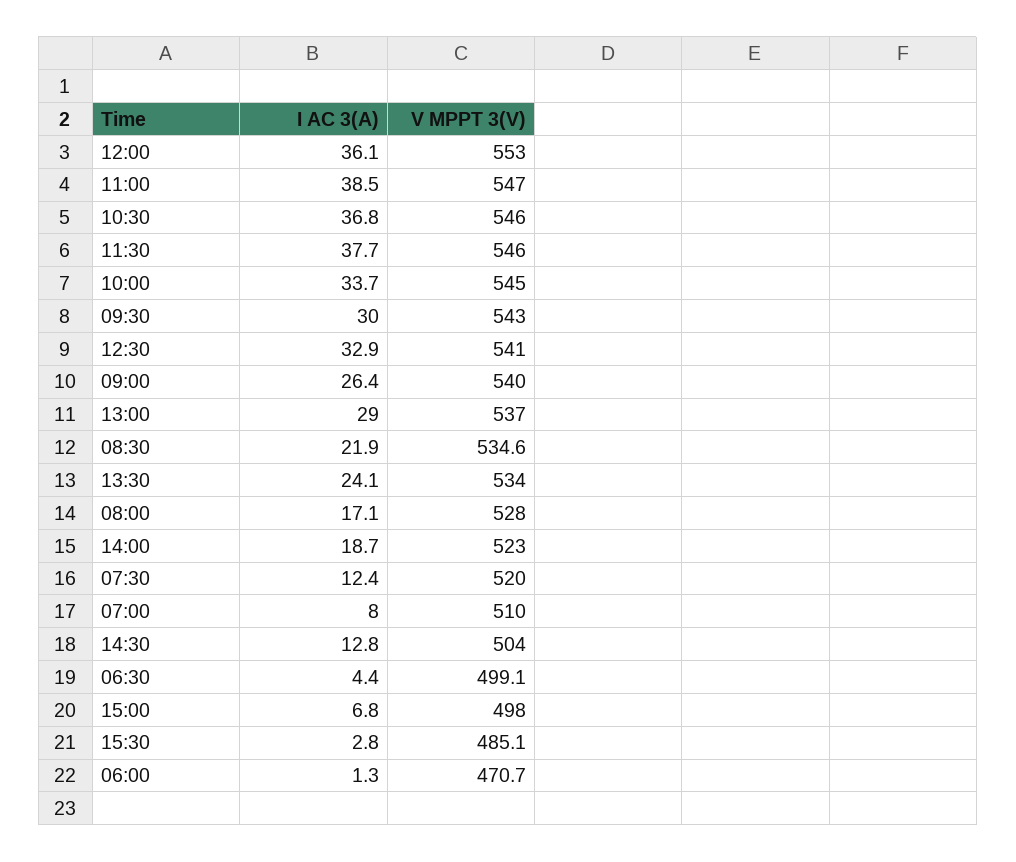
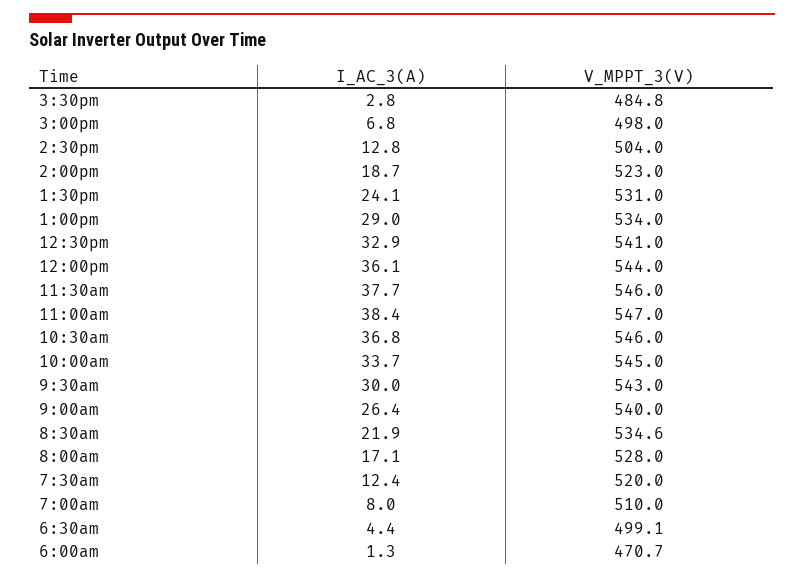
V MPPT 3(V), 12:00: 553 -> 544
I AC 3(A), 11:00: 38.5 -> 38.4
V MPPT 3(V), 13:00: 537 -> 534
V MPPT 3(V), 13:30: 534 -> 531
V MPPT 3(V), 15:30: 485.1 -> 484.8

